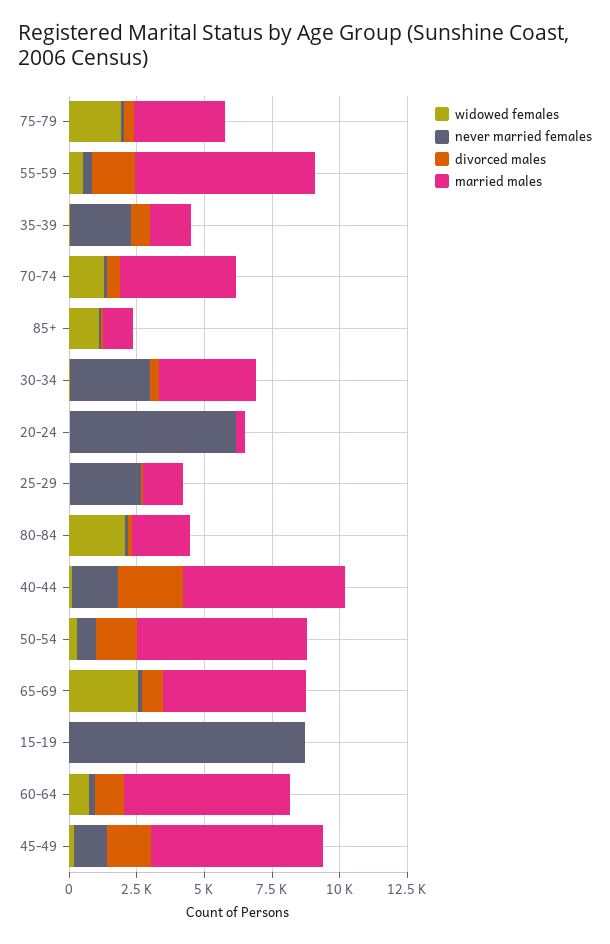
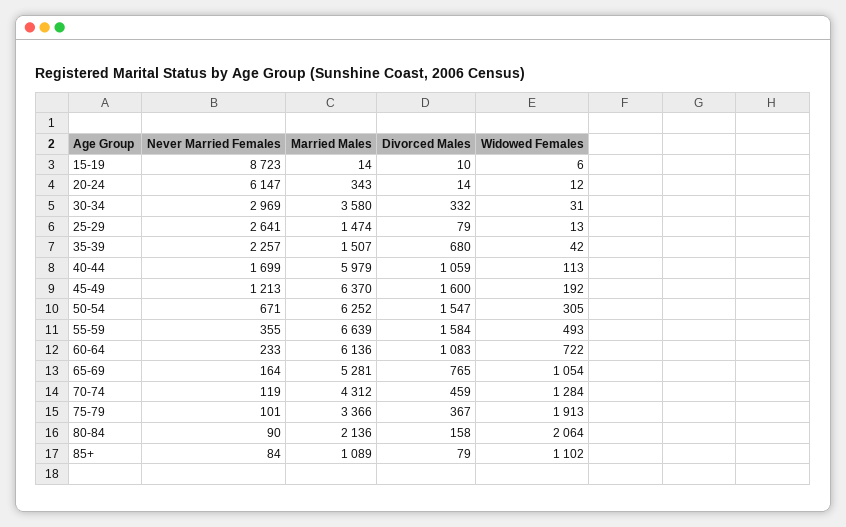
divorced males, 40-44: 2500 -> 1059
widowed females, 65-69: 2500 -> 1054

